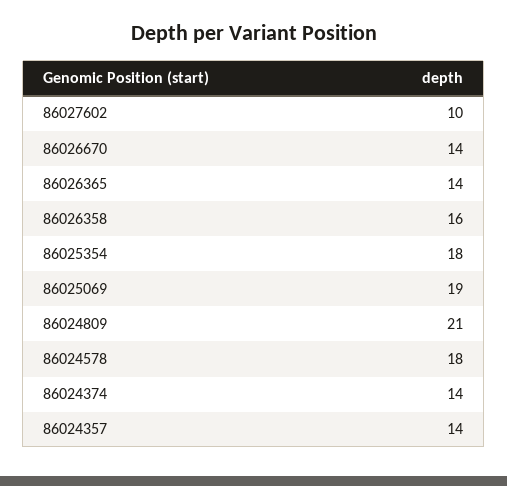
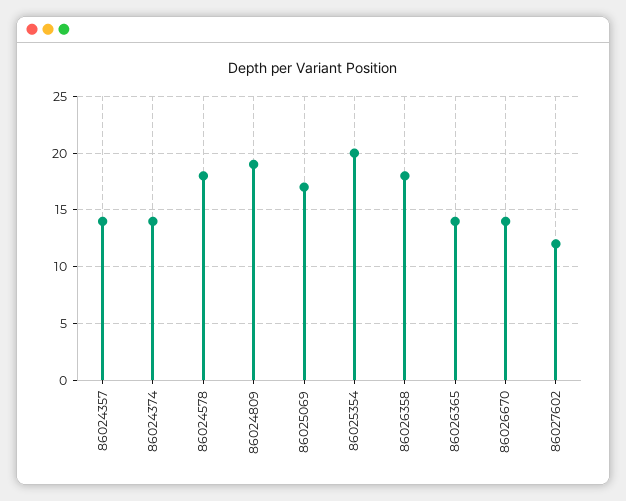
86027602: 10 -> 12
86026358: 16 -> 18
86025354: 18 -> 20
86025069: 19 -> 17
86024809: 21 -> 19

